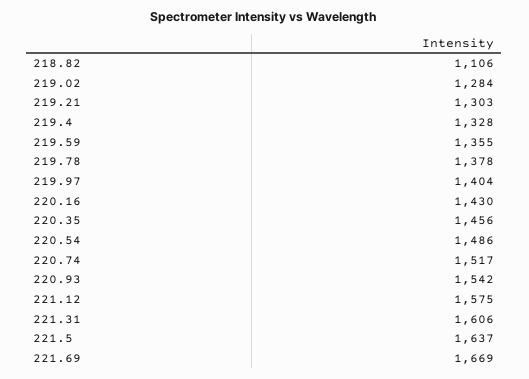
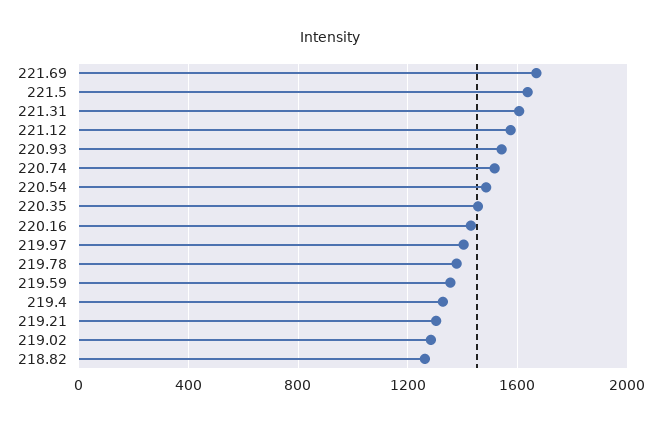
218.82: 1106 -> 1250

